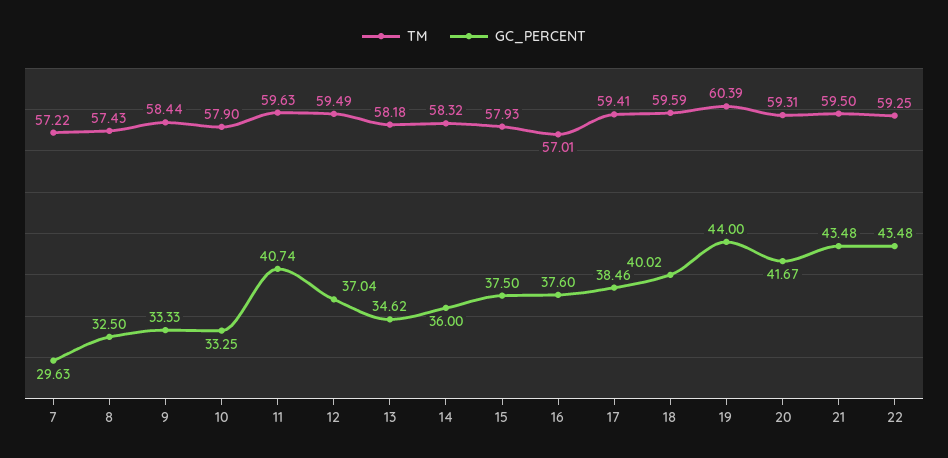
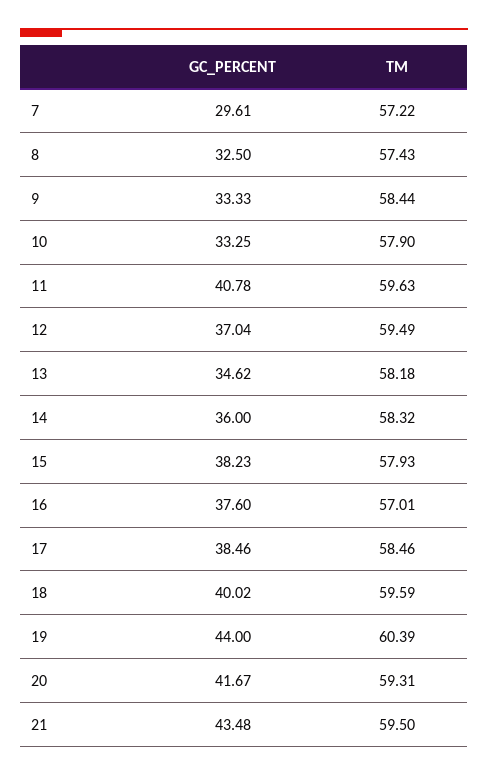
GC_PERCENT, 7: 29.63 -> 29.61
GC_PERCENT, 11: 40.74 -> 40.78
GC_PERCENT, 15: 37.5 -> 38.23
TM, 17: 59.41 -> 58.46
TM, 22: 59.25 -> none
GC_PERCENT, 22: 43.48 -> none

